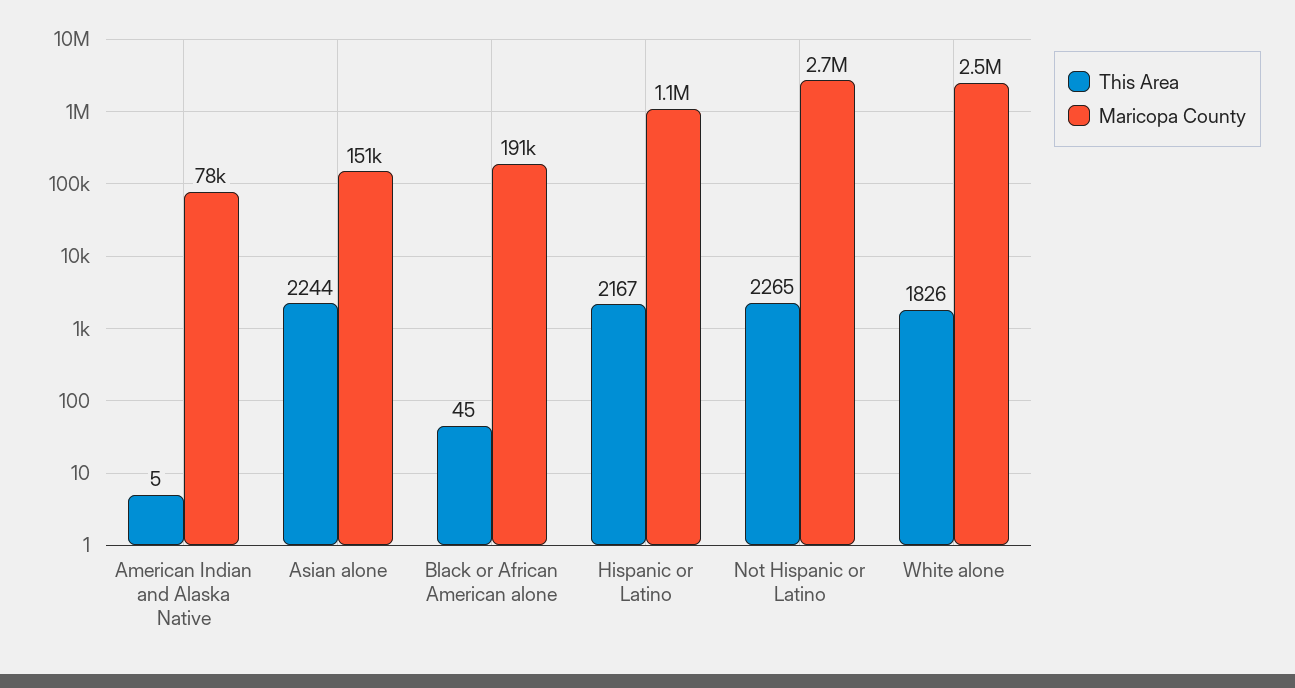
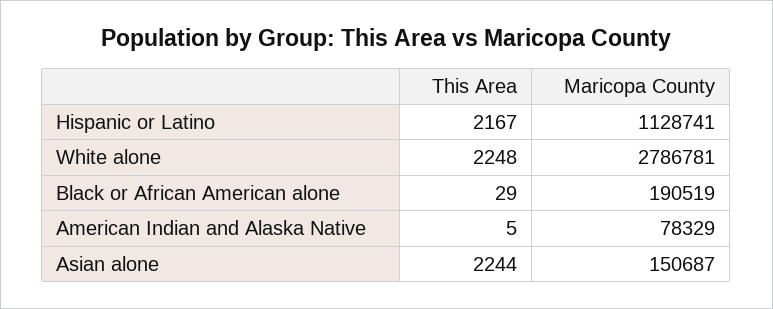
This Area, Black or African American alone: 45 -> 29
This Area, Not Hispanic or Latino: 2265 -> none
Maricopa County, Not Hispanic or Latino: 2700000 -> none
This Area, White alone: 1826 -> 2248
Maricopa County, White alone: 2500000 -> 2786781

